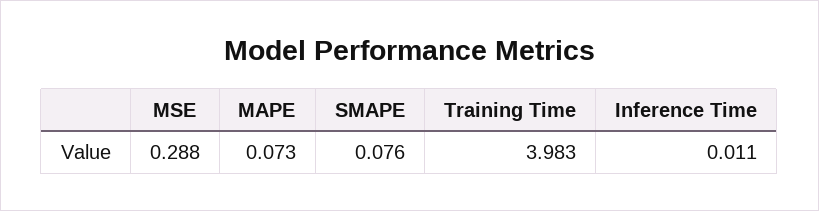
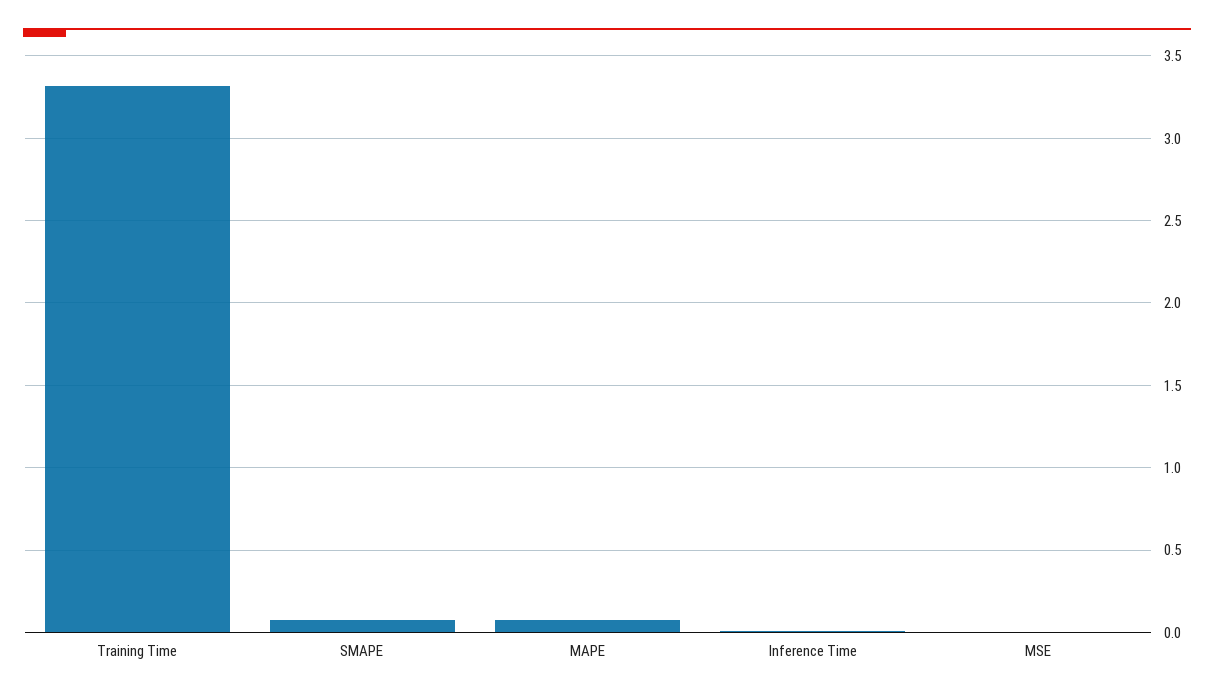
MSE: 0.288 -> 0
Training Time: 3.983 -> 3.3

